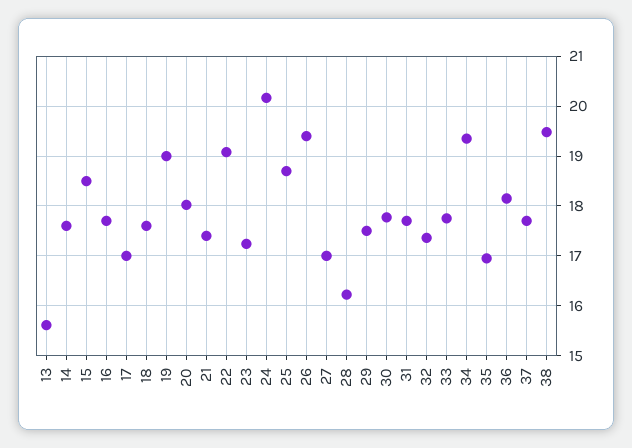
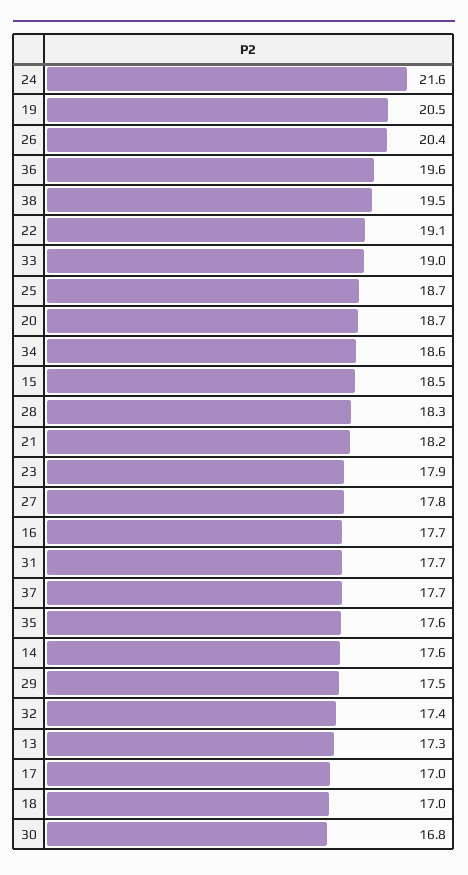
13: 15.6 -> 17.3
18: 17.6 -> 17
19: 19 -> 20.5
20: 18 -> 18.7
21: 17.4 -> 18.2
23: 17.2 -> 17.9
24: 20.2 -> 21.6
26: 19.4 -> 20.4
27: 17 -> 17.8
28: 16.2 -> 18.3
30: 17.8 -> 16.8
33: 17.8 -> 19
34: 19.4 -> 18.6
35: 17 -> 17.6
36: 18.2 -> 19.6

